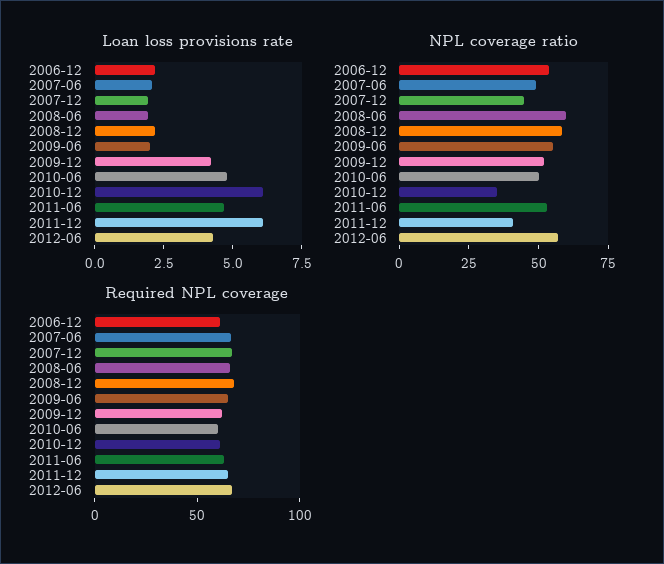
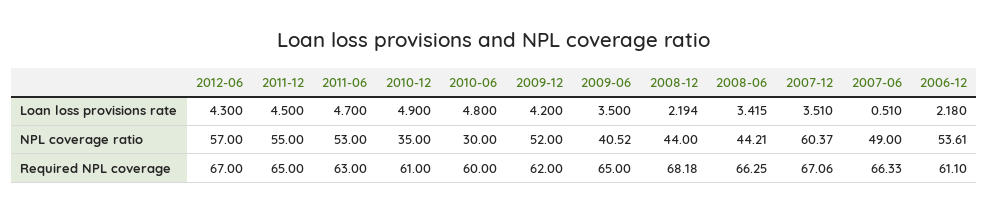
Loan loss provisions rate, 2007-06: 2 -> 0.51
Loan loss provisions rate, 2007-12: 2 -> 3.51
Loan loss provisions rate, 2008-06: 2 -> 3.415
Loan loss provisions rate, 2009-06: 2 -> 3.5
Loan loss provisions rate, 2010-12: 6 -> 4.9
Loan loss provisions rate, 2011-12: 6 -> 4.5
NPL coverage ratio, 2007-12: 45 -> 60.37
NPL coverage ratio, 2008-06: 60 -> 44.21
NPL coverage ratio, 2008-12: 60 -> 44
NPL coverage ratio, 2009-06: 55 -> 40.52
NPL coverage ratio, 2010-06: 50 -> 30
NPL coverage ratio, 2011-12: 40 -> 55

